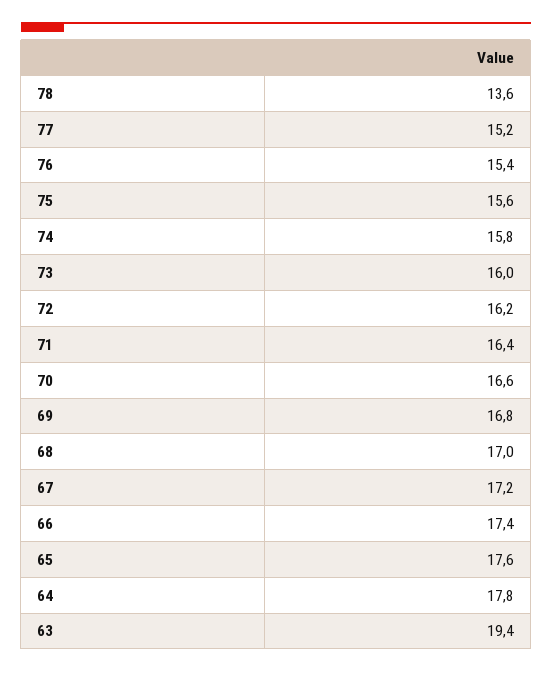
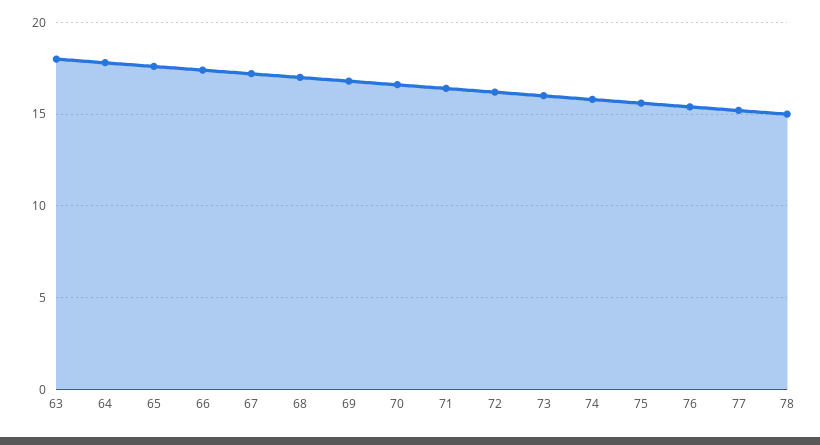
78: 13.6 -> 15
63: 19.4 -> 18

